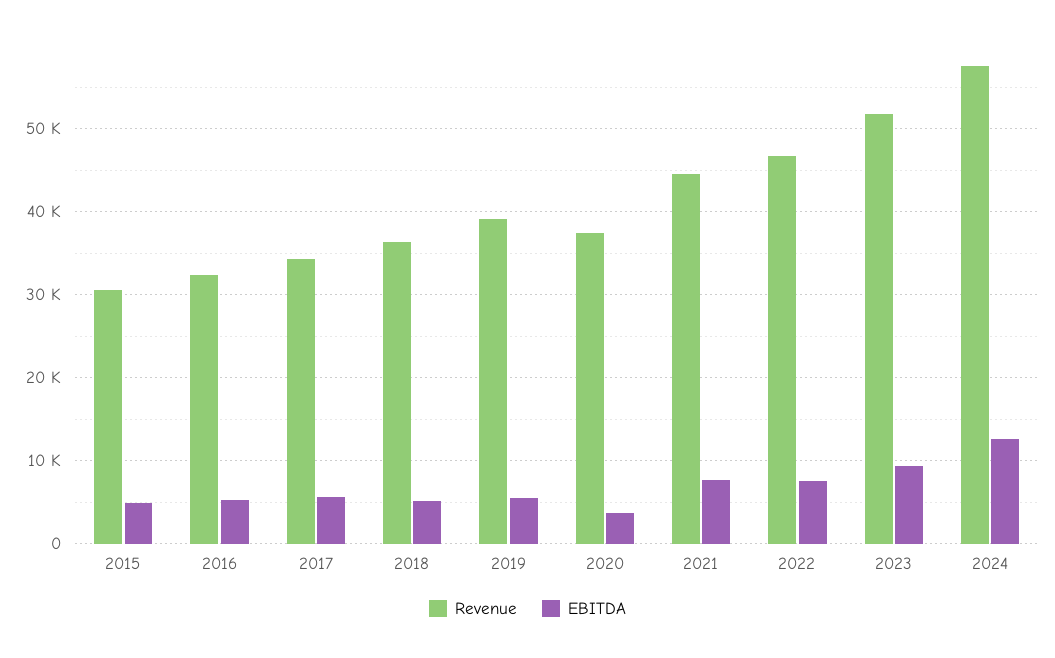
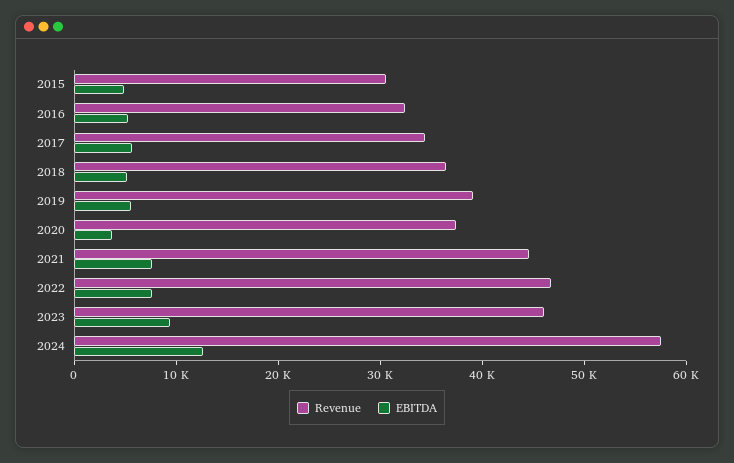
Revenue, 2023: 52000 -> 46000

